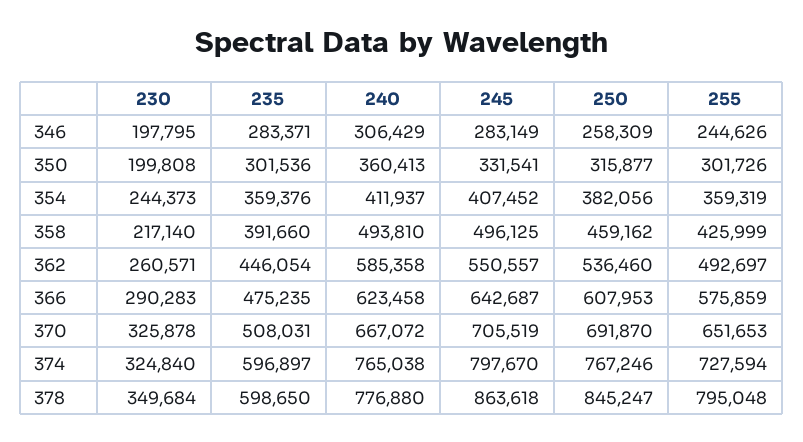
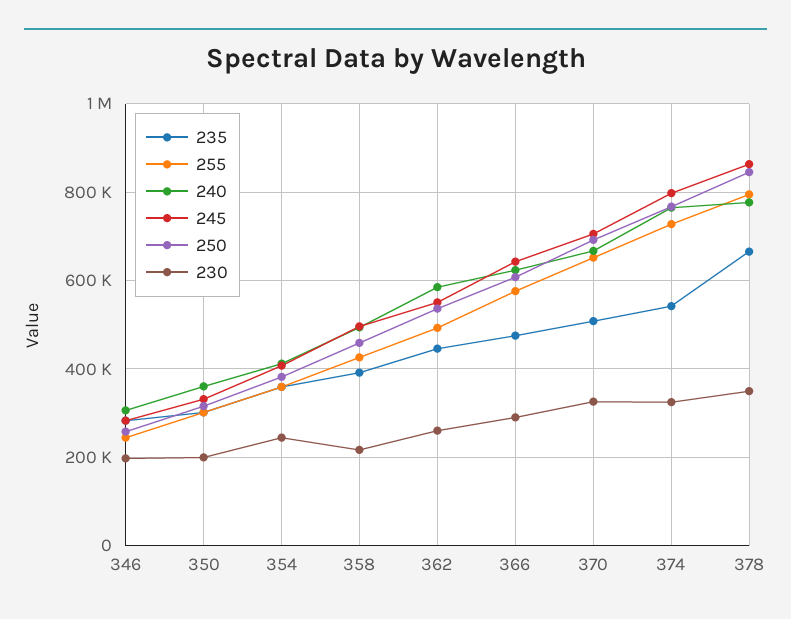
235, 374: 596897 -> 540000
235, 378: 598650 -> 660000

